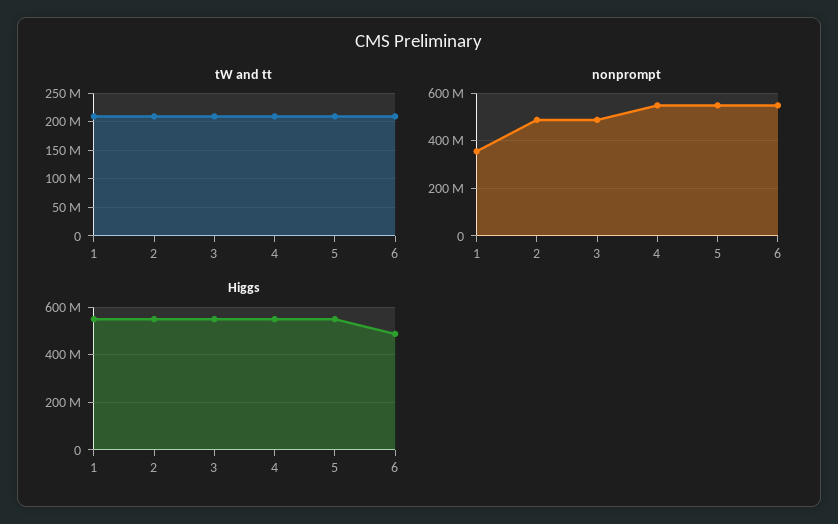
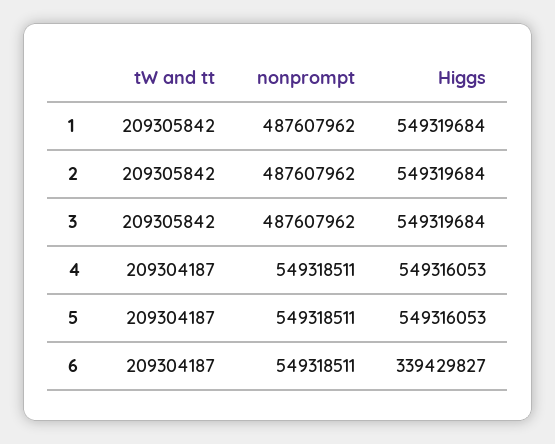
nonprompt, 1: 350000000 -> 487607962
Higgs, 6: 500000000 -> 339429827

